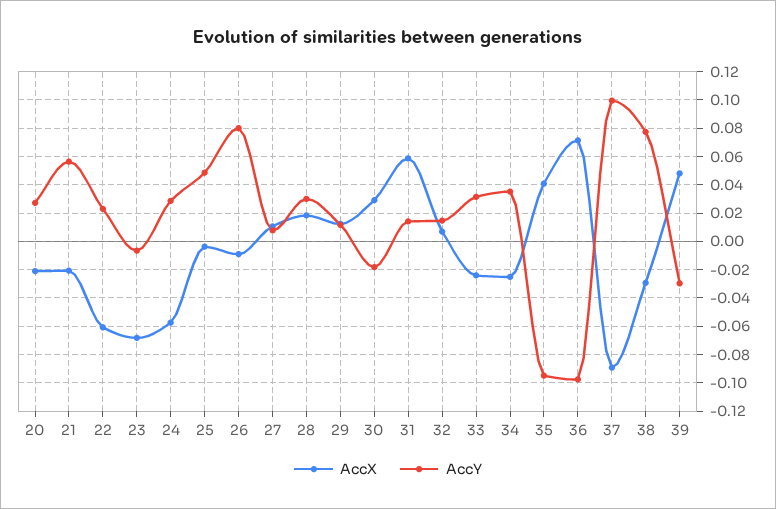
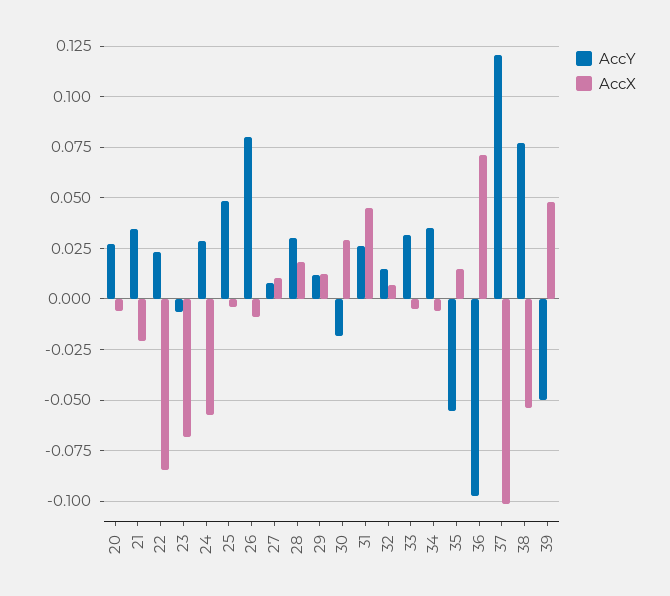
AccX, 20: -0.02 -> -0.005
AccY, 21: 0.055 -> 0.035
AccX, 22: -0.06 -> -0.085
AccX, 31: 0.06 -> 0.045
AccY, 31: 0.015 -> 0.025
AccX, 33: -0.025 -> -0.005
AccX, 34: -0.025 -> -0.005
AccX, 35: 0.04 -> 0.015
AccY, 35: -0.095 -> -0.055
AccX, 37: -0.09 -> -0.1
AccY, 37: 0.1 -> 0.12
AccX, 38: -0.03 -> -0.055
AccY, 39: -0.03 -> -0.05

